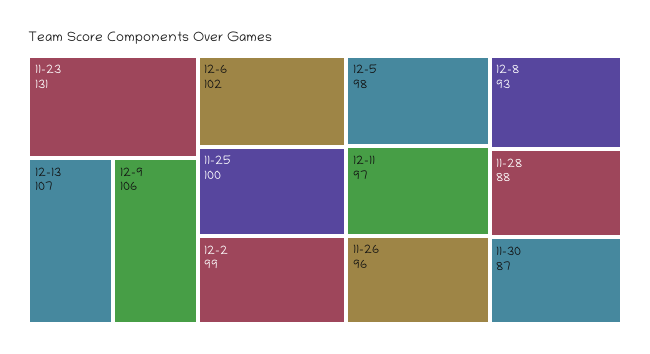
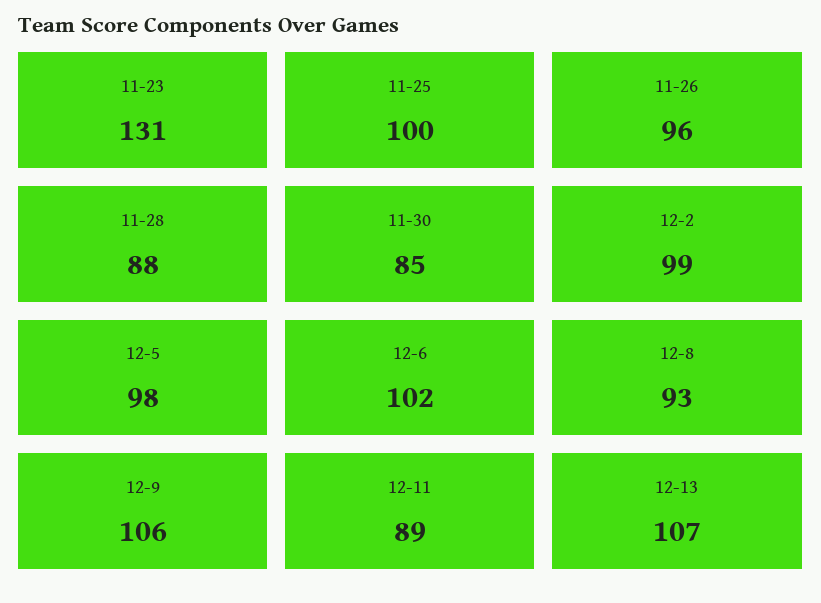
12-11: 97 -> 89
11-30: 87 -> 85

